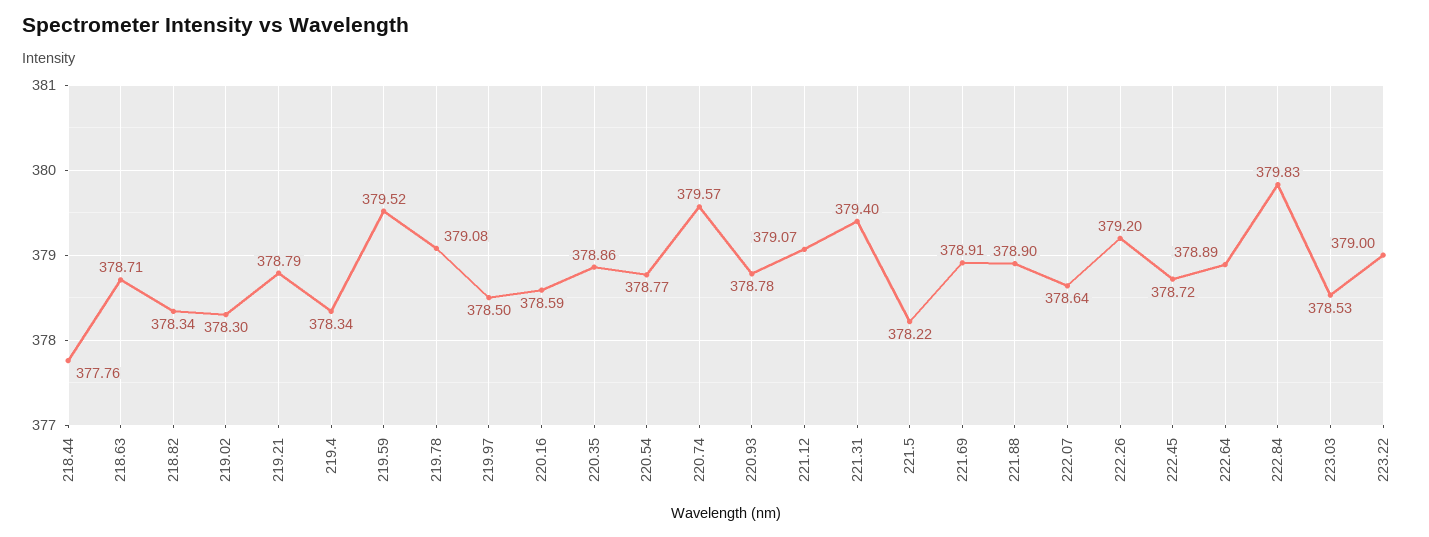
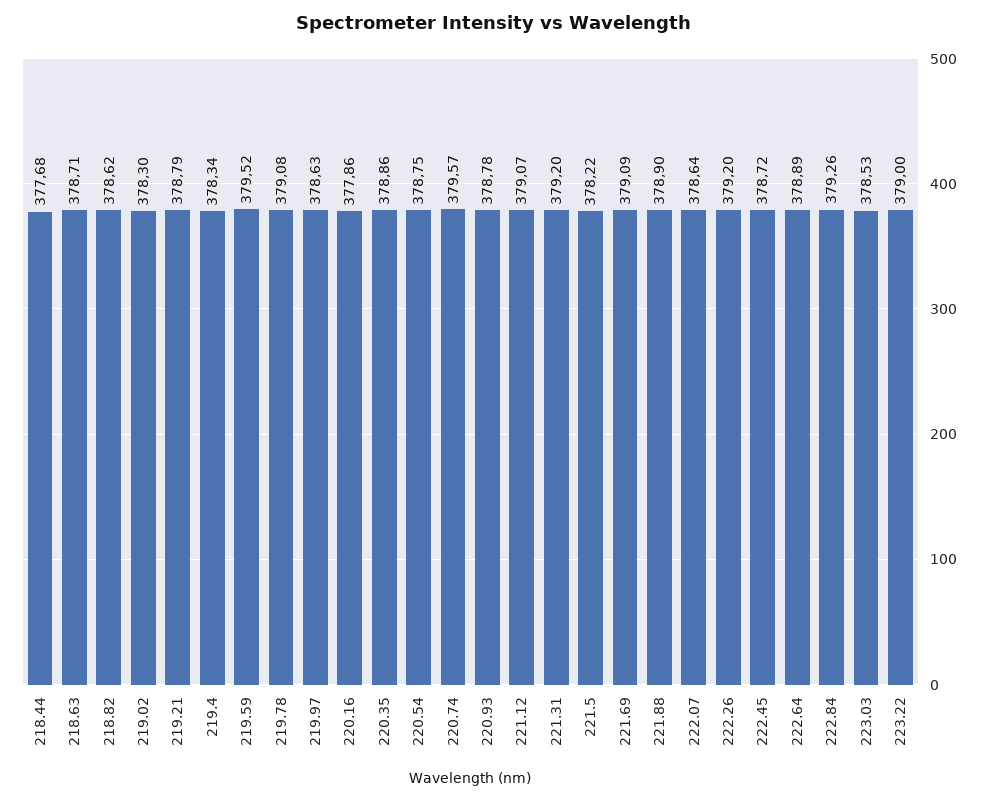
218.44: 377.76 -> 377.68
218.82: 378.34 -> 378.62
219.97: 378.5 -> 378.63
220.16: 378.59 -> 377.86
220.54: 378.77 -> 378.75
221.31: 379.4 -> 379.2
221.69: 378.91 -> 379.09
222.84: 379.83 -> 379.26

